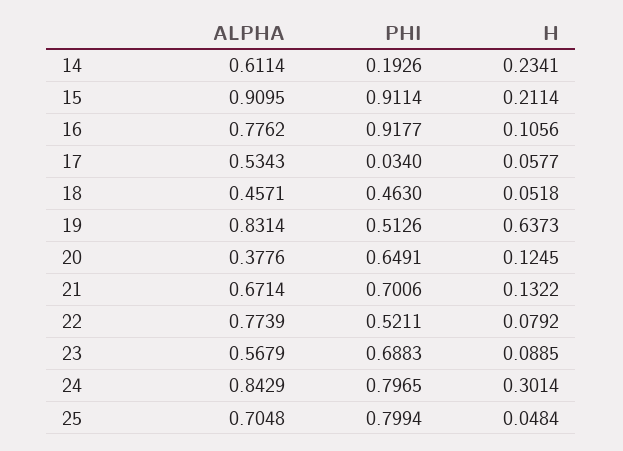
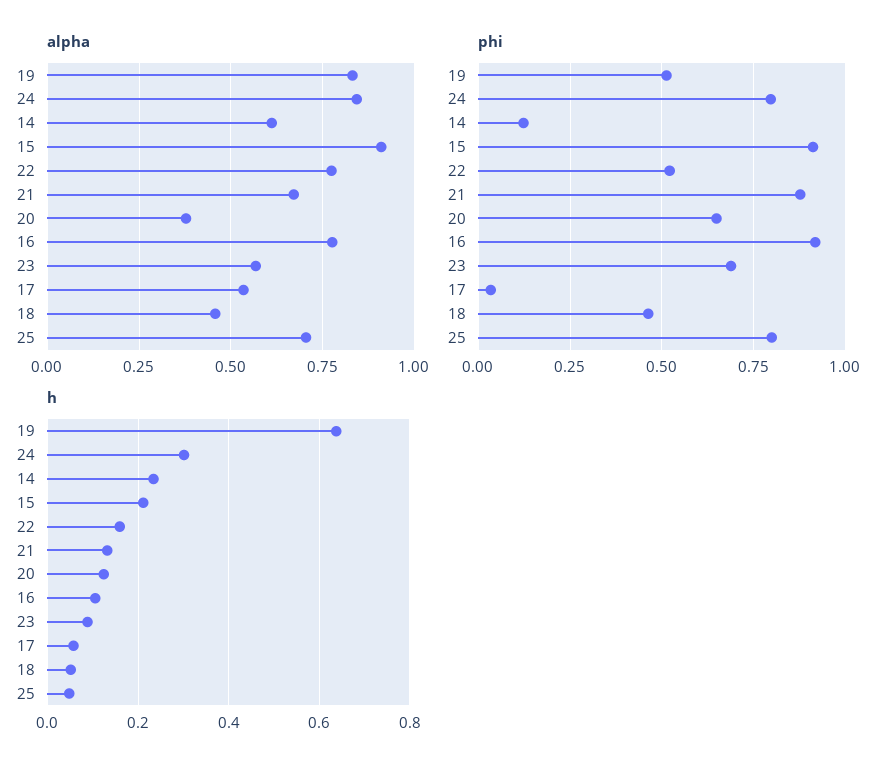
PHI, 14: 0.1926 -> 0.125
PHI, 21: 0.7006 -> 0.875
H, 22: 0.0792 -> 0.16

